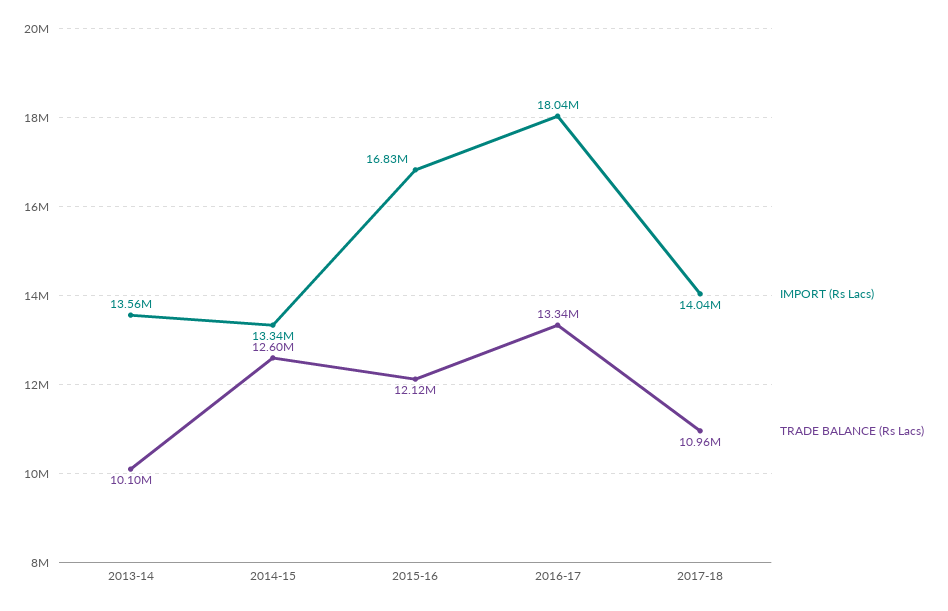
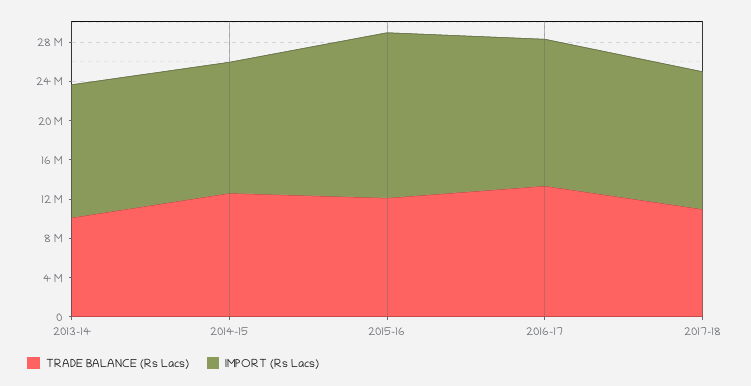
IMPORT (Rs Lacs), 2016-17: 18040000 -> 15000000

